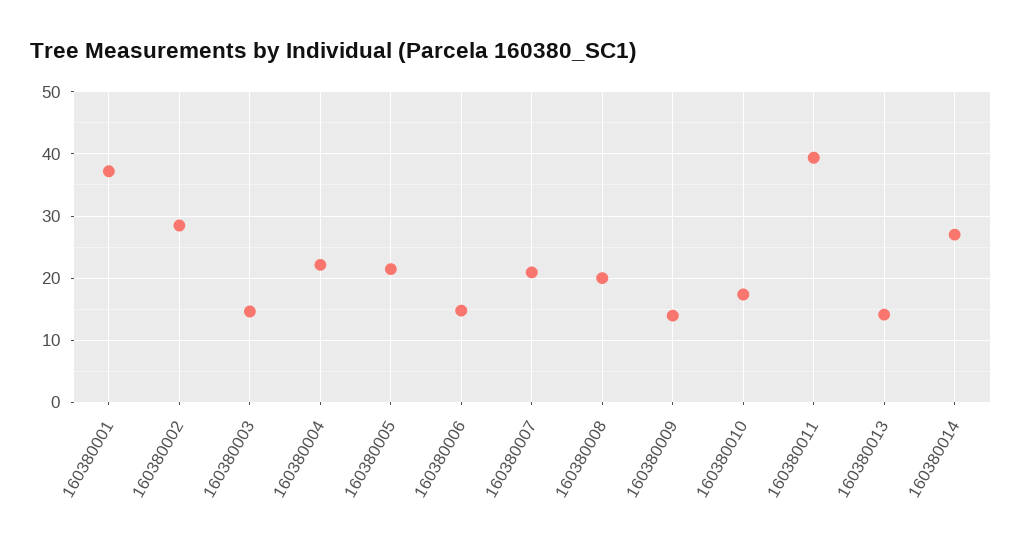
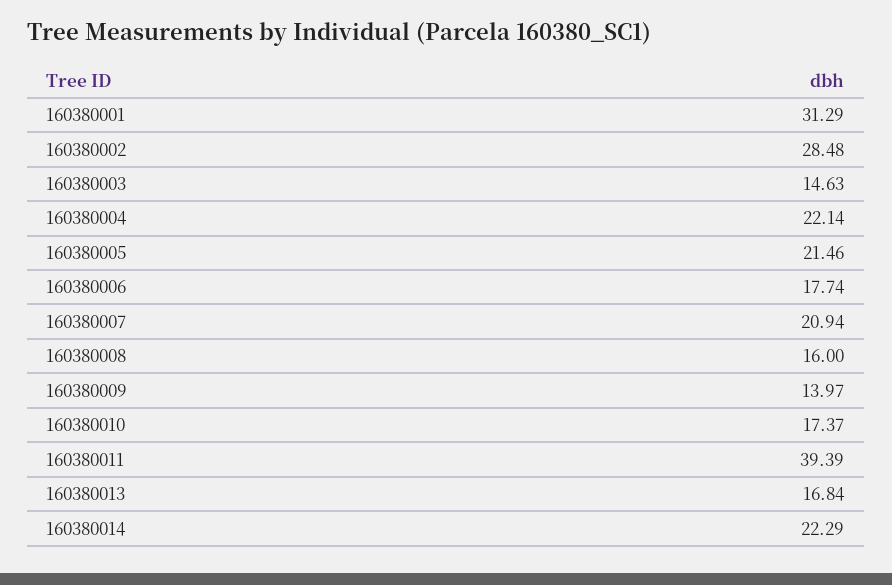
160380001: 37 -> 31.29
160380006: 15 -> 17.74
160380008: 20 -> 16
160380013: 14 -> 16.84
160380014: 27 -> 22.29

